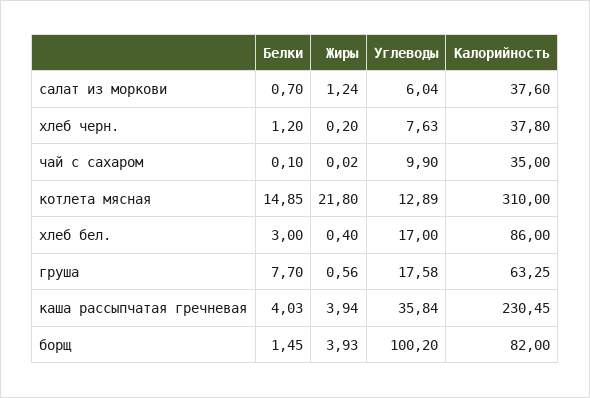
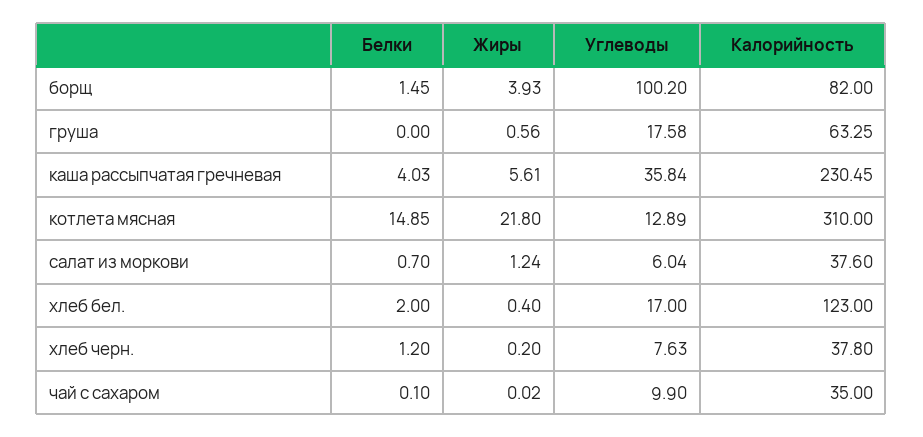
Белки, хлеб бел.: 3 -> 2
Калорийность, хлеб бел.: 86 -> 123
Белки, груша: 7.7 -> 0
Жиры, каша рассыпчатая гречневая: 3.94 -> 5.61

